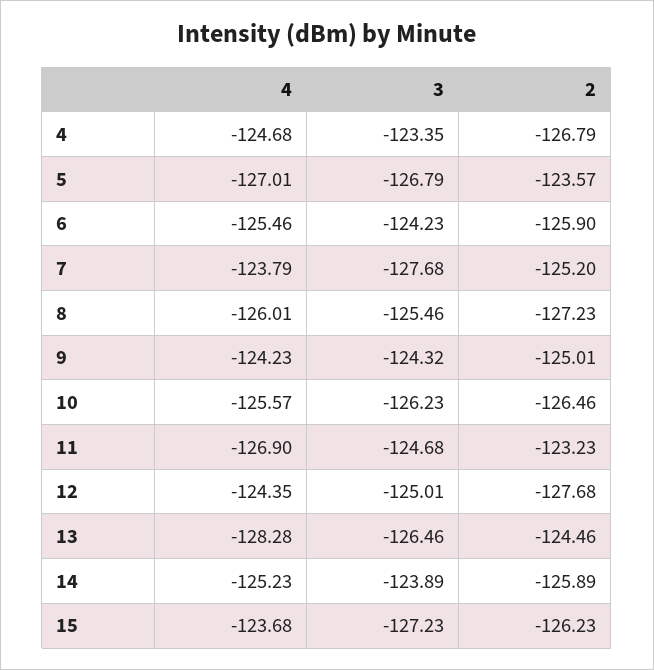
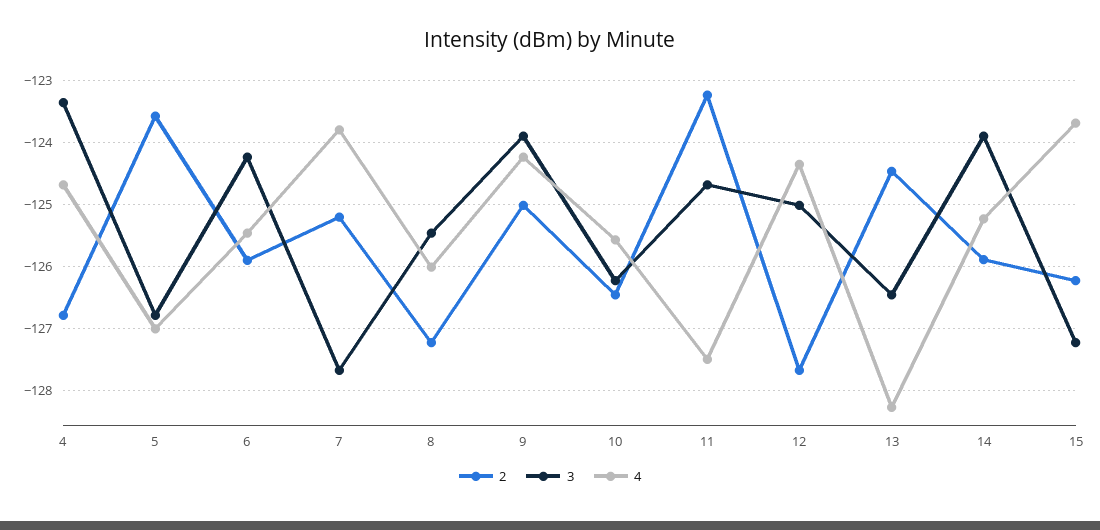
3, 9: -124.32 -> -123.9
4, 11: -126.9 -> -127.5

